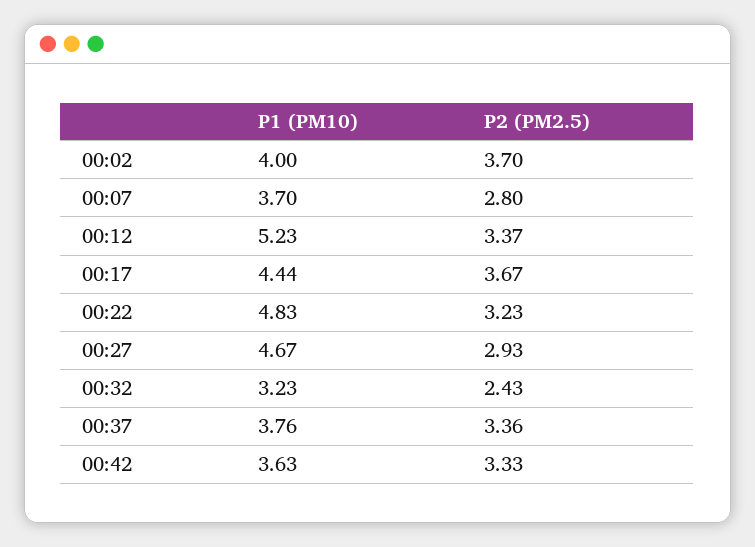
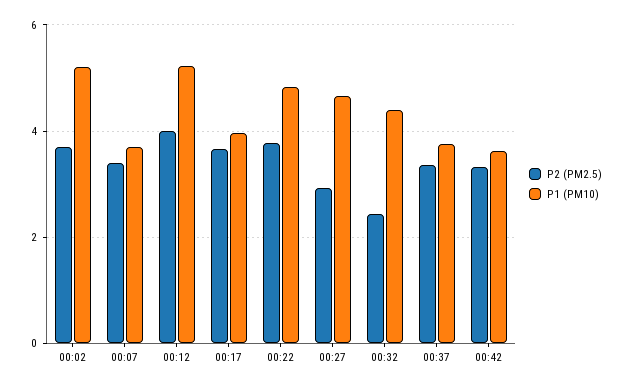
P1 (PM10), 00:02: 4 -> 5.2
P2 (PM2.5), 00:07: 2.8 -> 3.4
P2 (PM2.5), 00:12: 3.37 -> 4
P1 (PM10), 00:17: 4.44 -> 4
P2 (PM2.5), 00:22: 3.23 -> 3.8
P1 (PM10), 00:32: 3.23 -> 4.4

